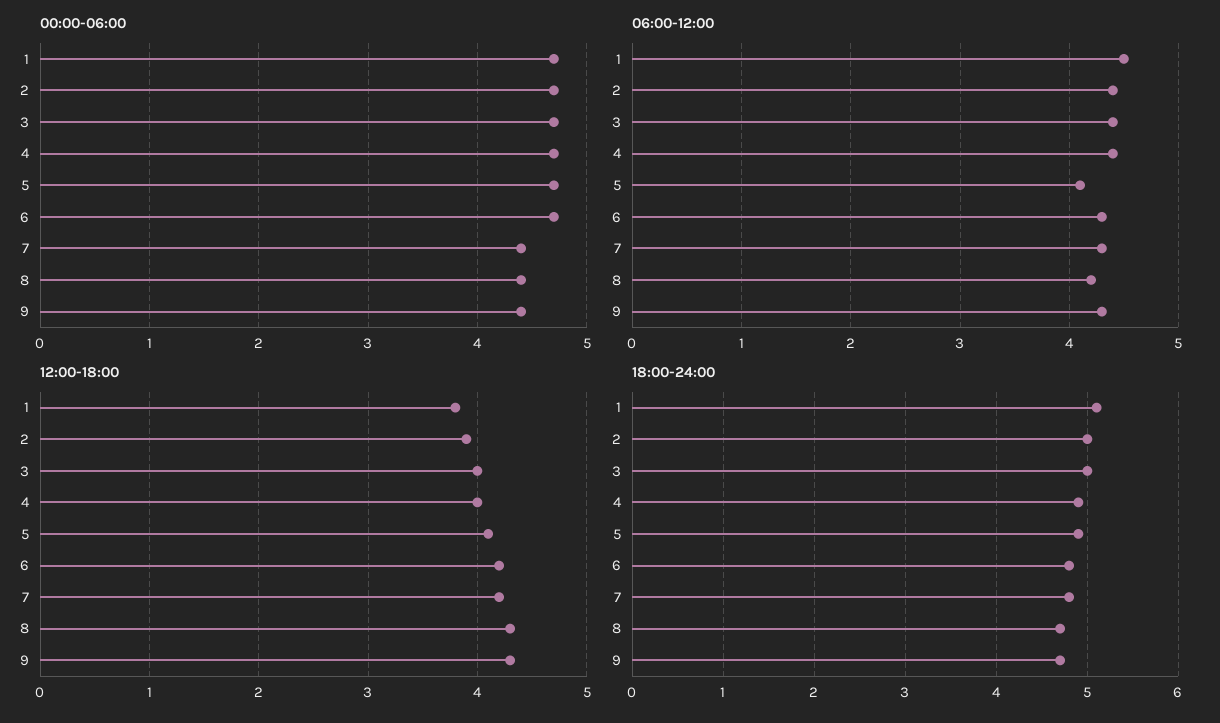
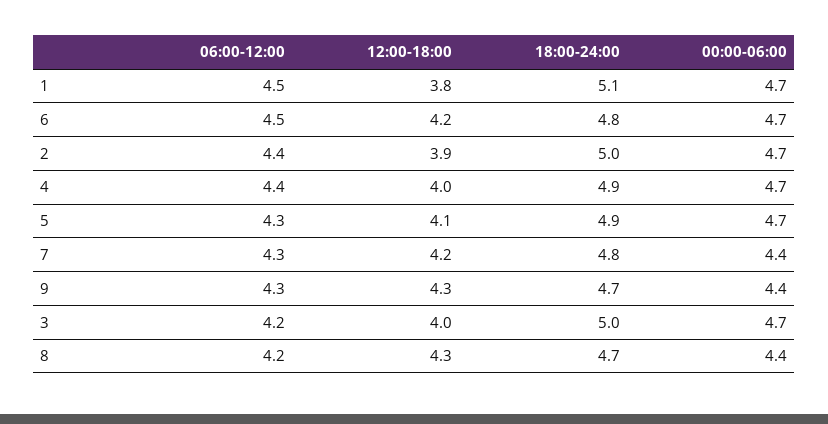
06:00-12:00, 3: 4.4 -> 4.2
06:00-12:00, 5: 4.1 -> 4.3
06:00-12:00, 6: 4.3 -> 4.5

